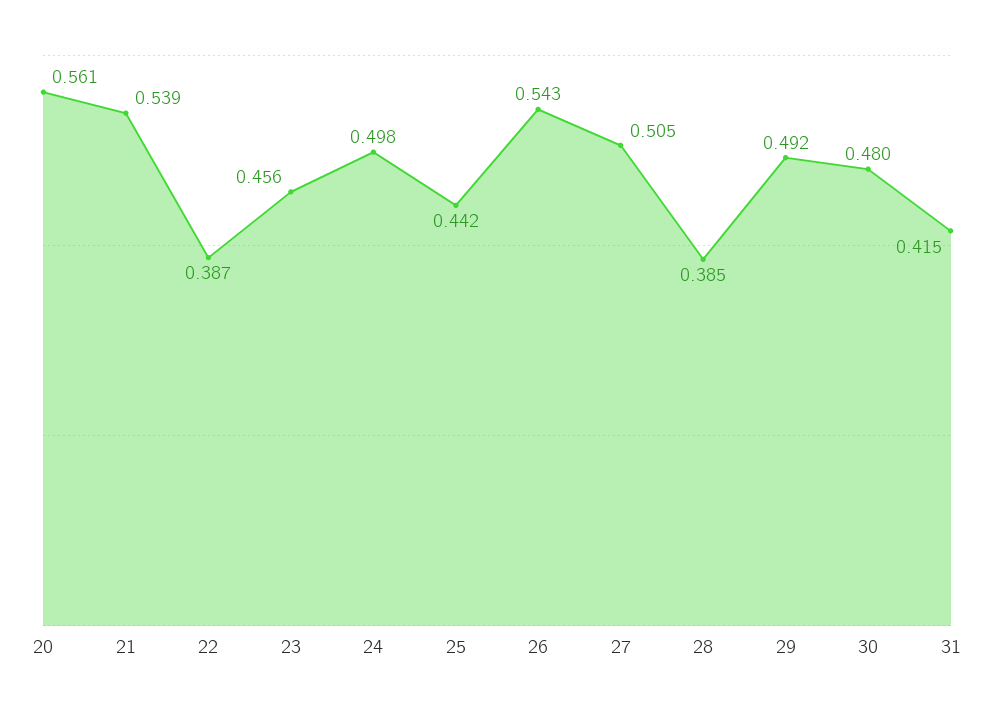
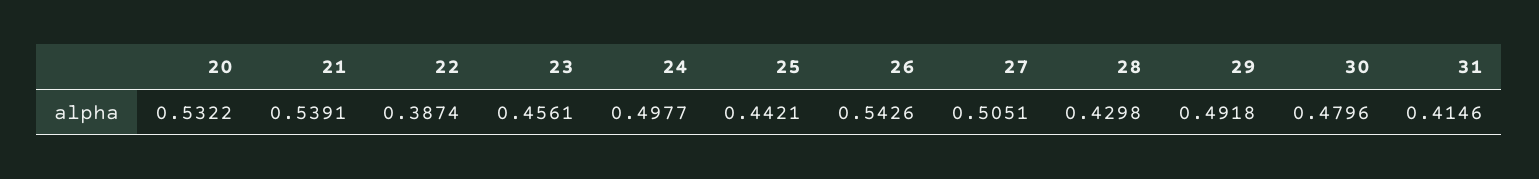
20: 0.561 -> 0.5322
28: 0.385 -> 0.4298

